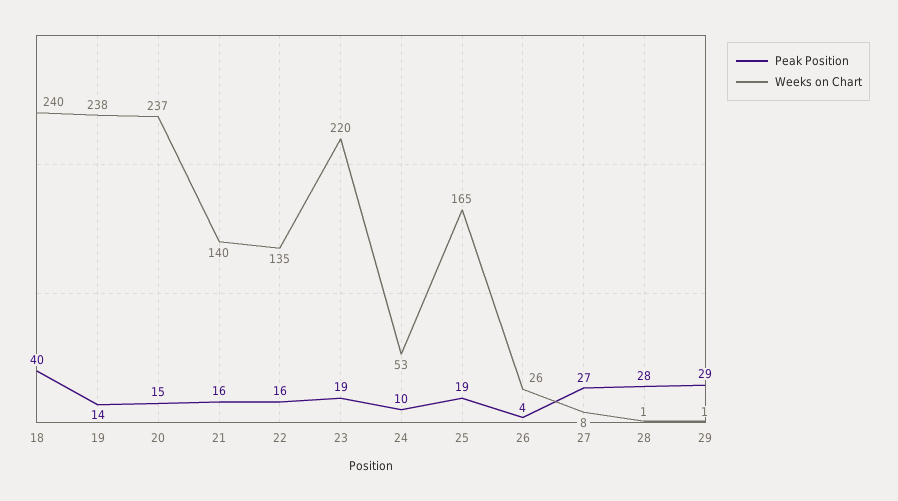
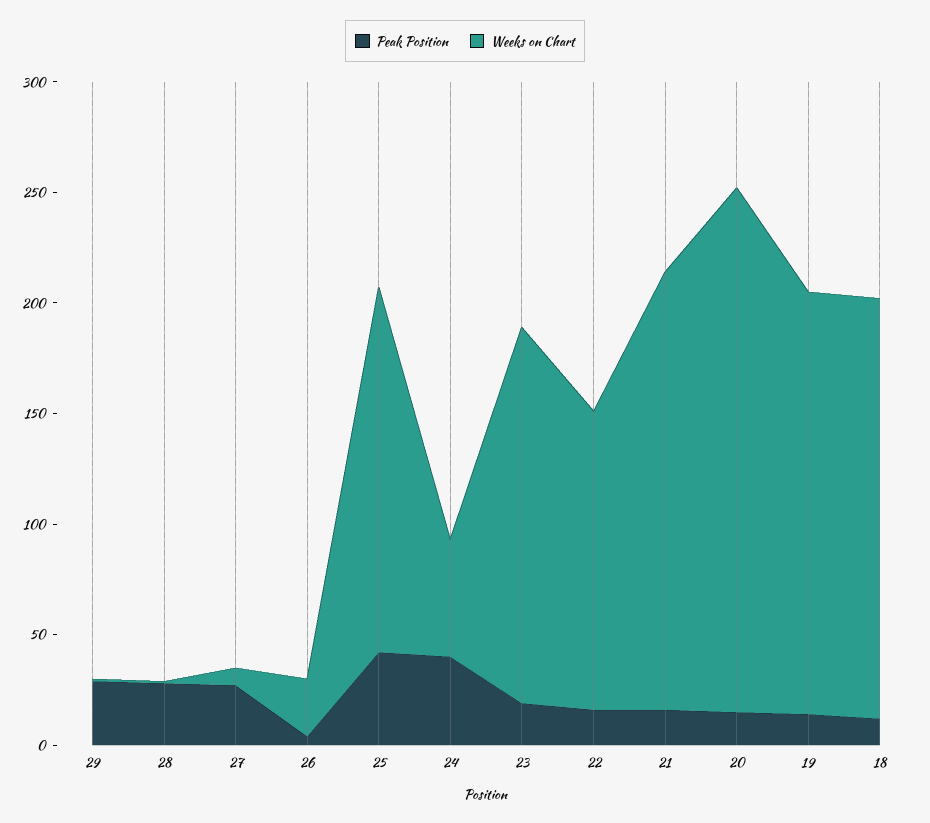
Peak Position, 18: 40 -> 10
Weeks on Chart, 18: 240 -> 190
Weeks on Chart, 19: 238 -> 190
Weeks on Chart, 21: 140 -> 200
Weeks on Chart, 23: 220 -> 170
Peak Position, 24: 10 -> 40
Peak Position, 25: 19 -> 40

